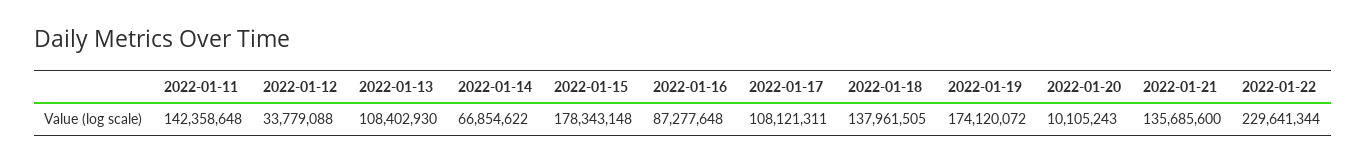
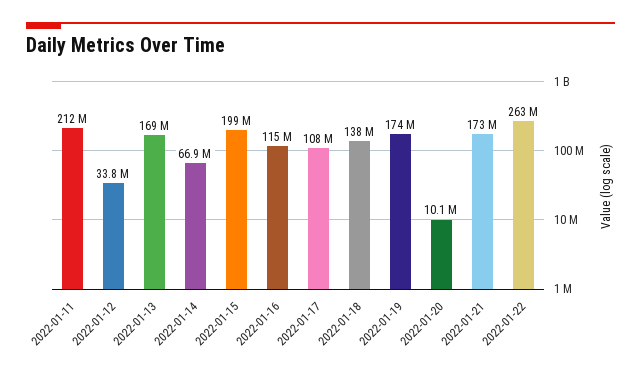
2022-01-11: 142358648 -> 212000000
2022-01-13: 108402930 -> 169000000
2022-01-15: 178343148 -> 199000000
2022-01-16: 87277648 -> 115000000
2022-01-21: 135685600 -> 173000000
2022-01-22: 229641344 -> 263000000

